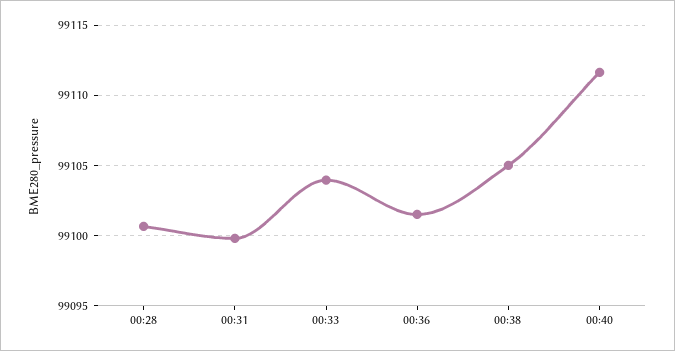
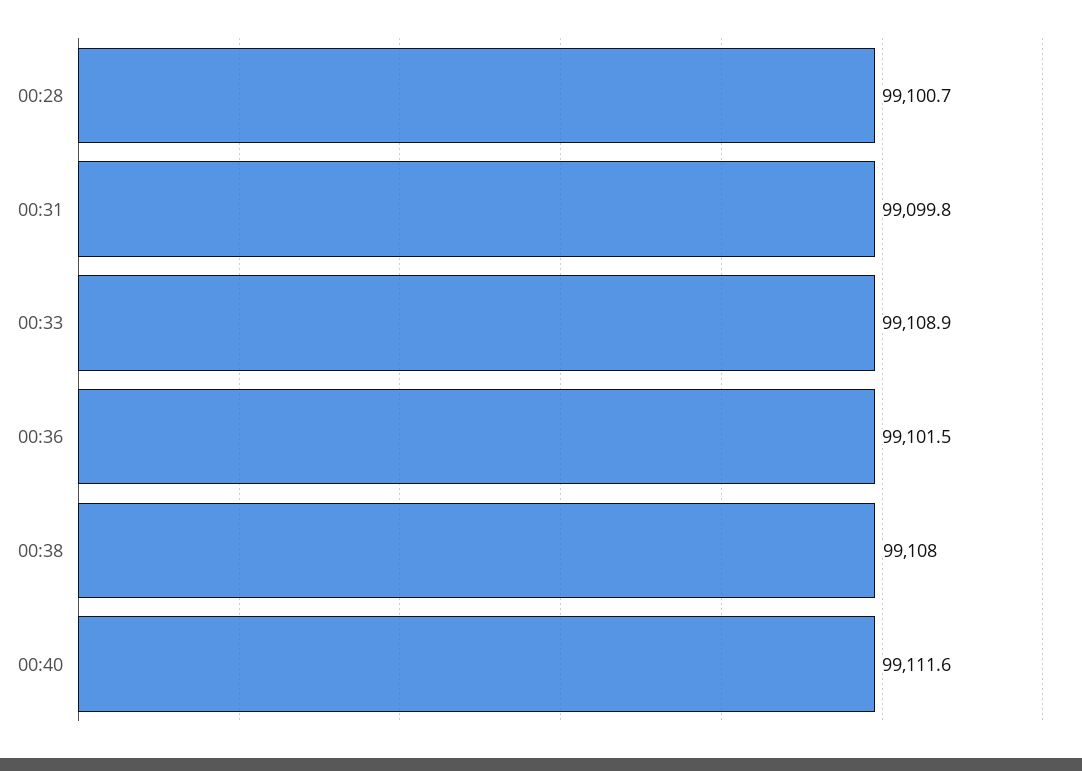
00:33: 99104 -> 99108.9
00:38: 99105 -> 99108

